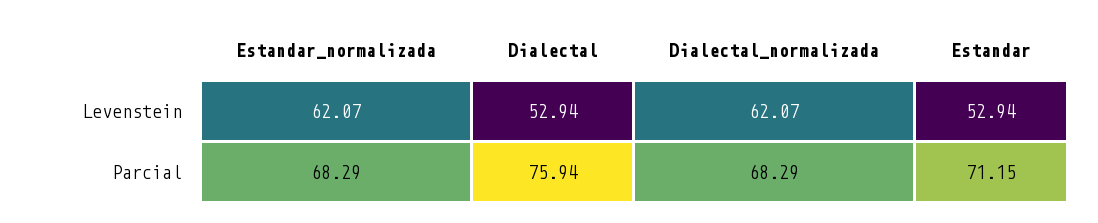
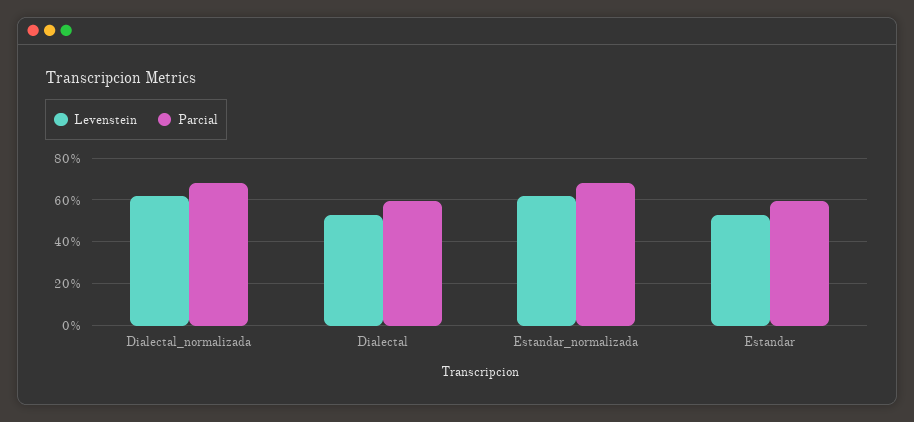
Parcial, Dialectal: 75.94 -> 60
Parcial, Estandar: 71.15 -> 60

